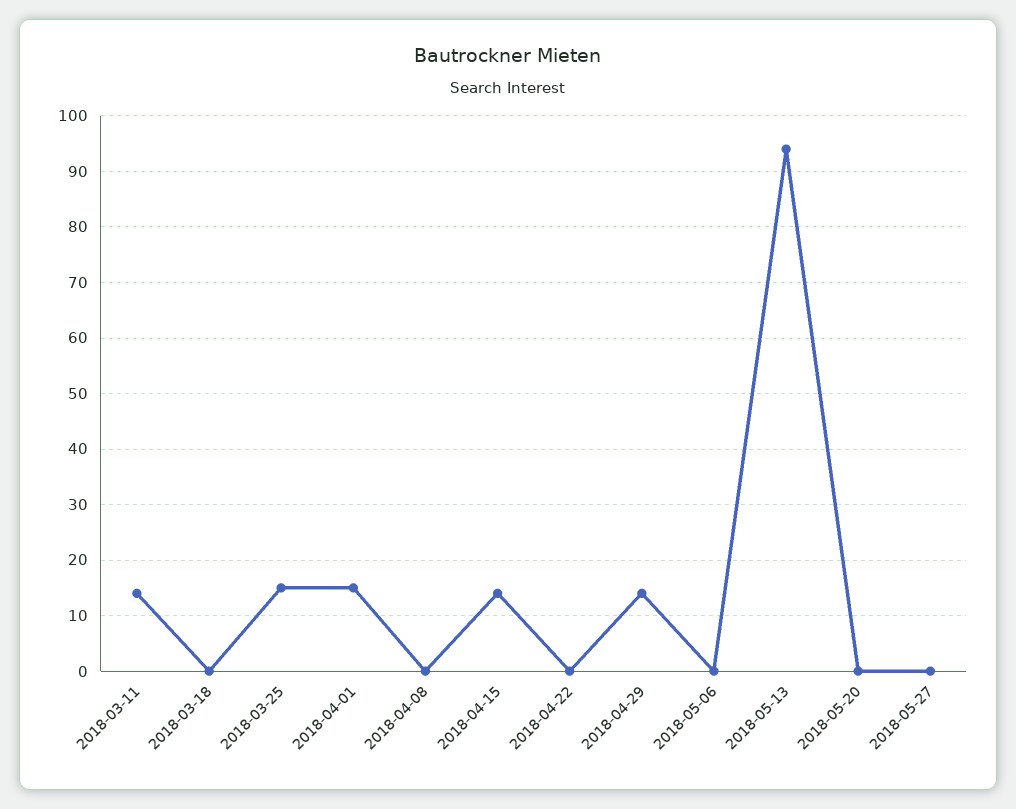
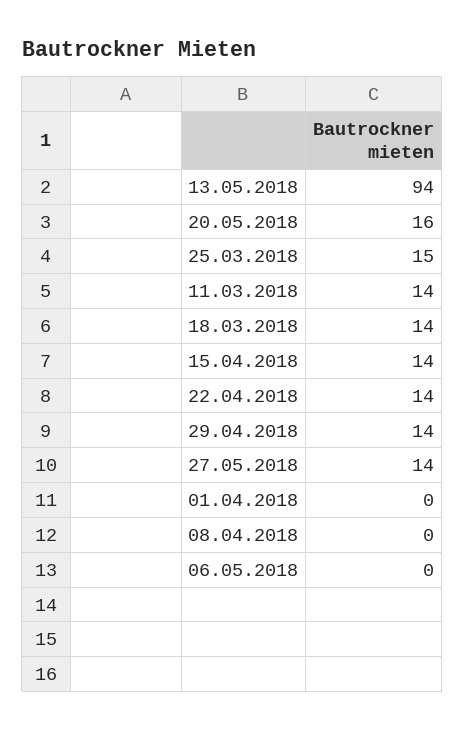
2018-03-18: 0 -> 14
2018-04-01: 15 -> 0
2018-04-22: 0 -> 14
2018-05-20: 0 -> 16
2018-05-27: 0 -> 14

